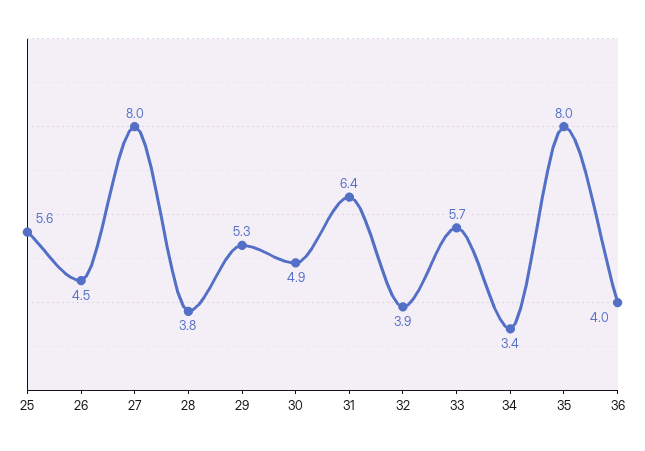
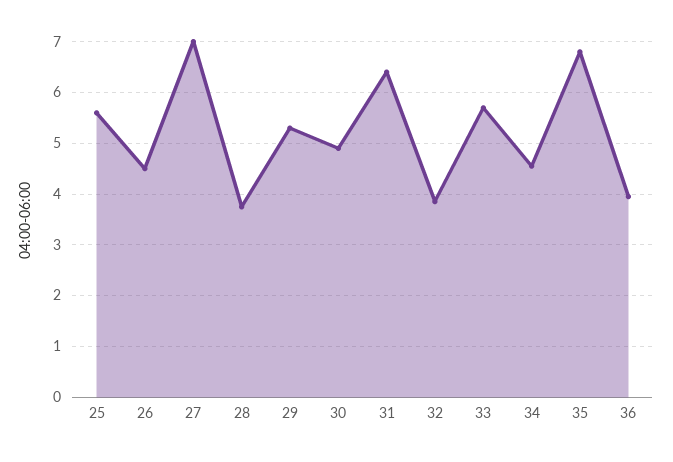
27: 8 -> 7
34: 3.4 -> 4.6
35: 8 -> 6.8

